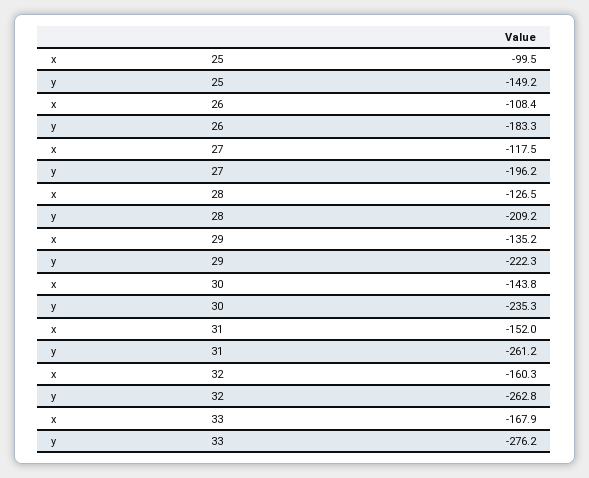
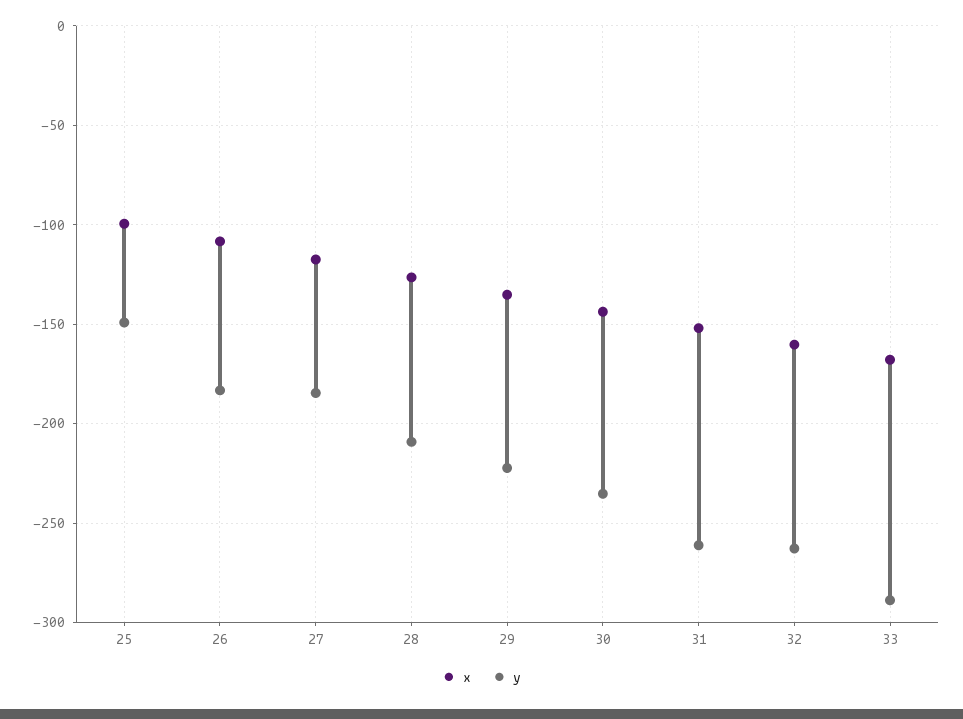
y, 27: -196.2 -> -185
y, 33: -276.2 -> -290

